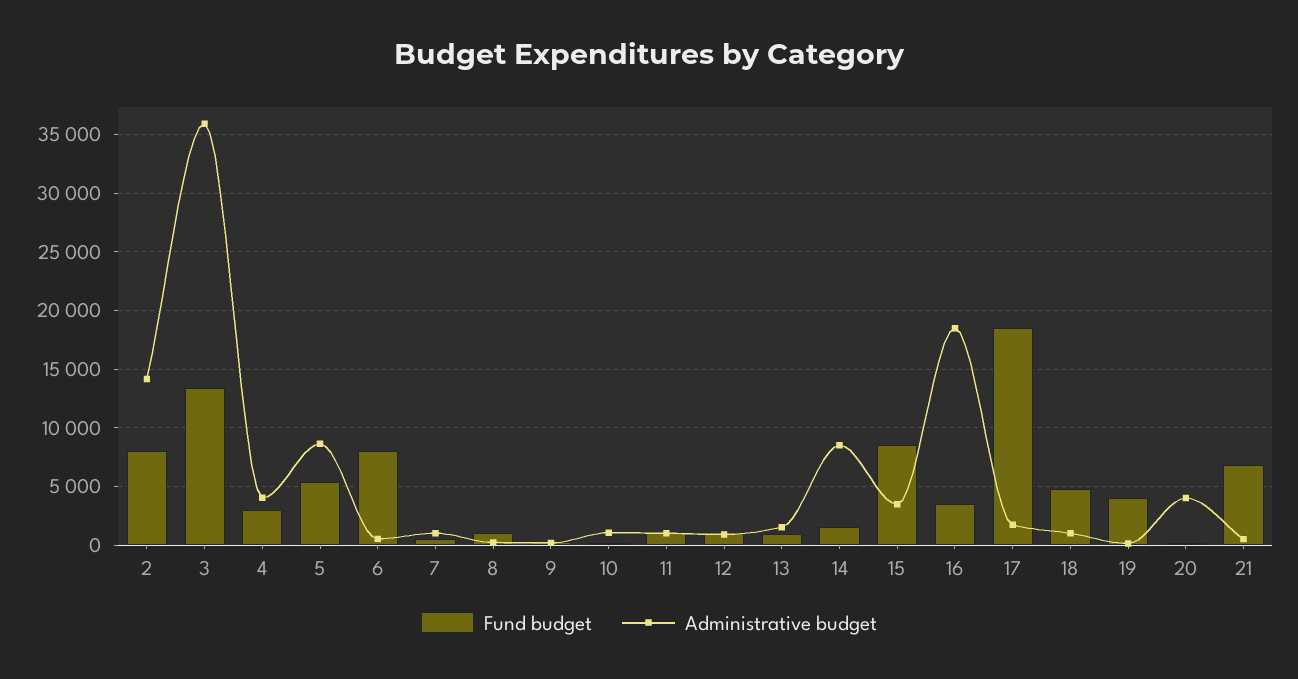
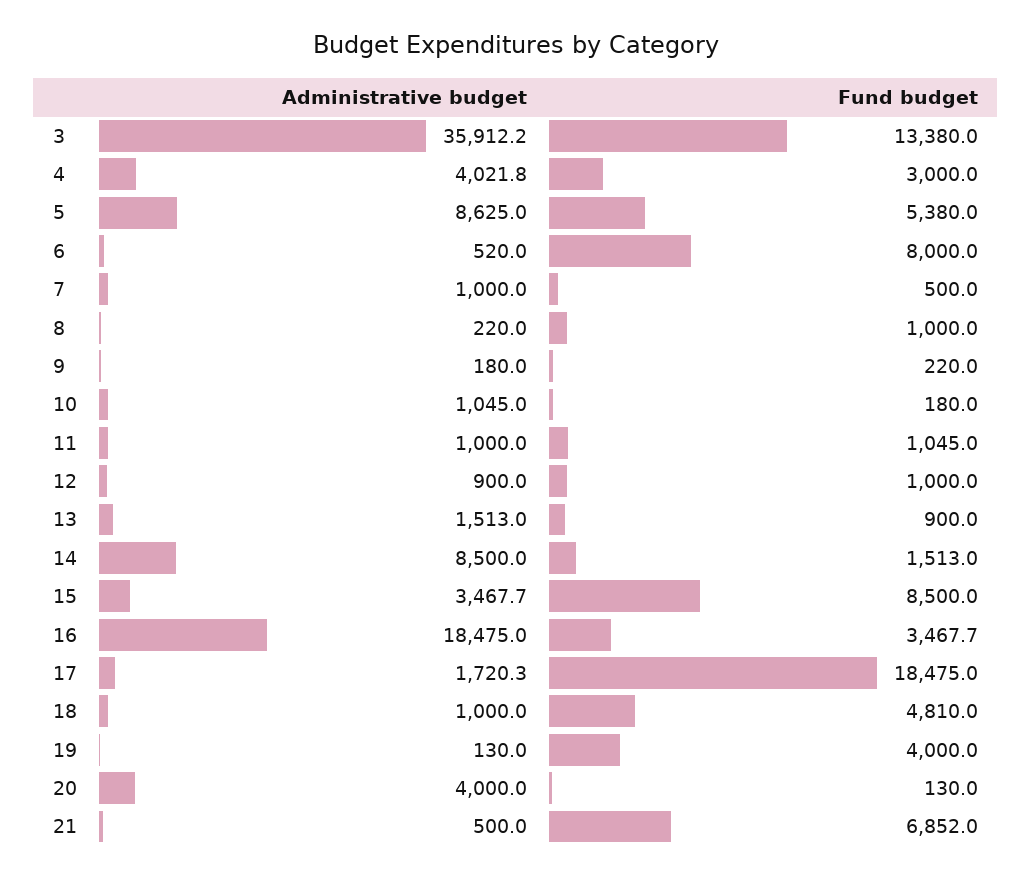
Fund budget, 2: 8000 -> none
Administrative budget, 2: 14000 -> none

